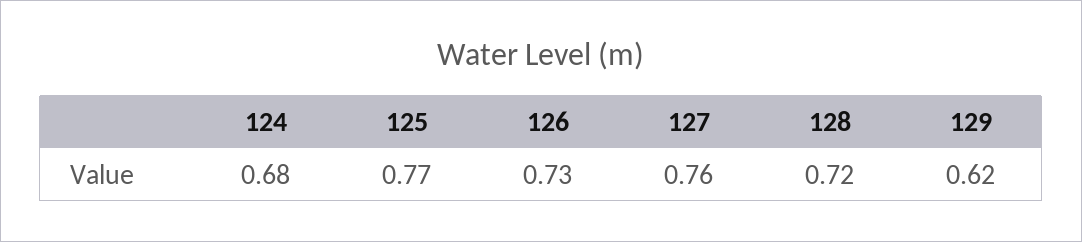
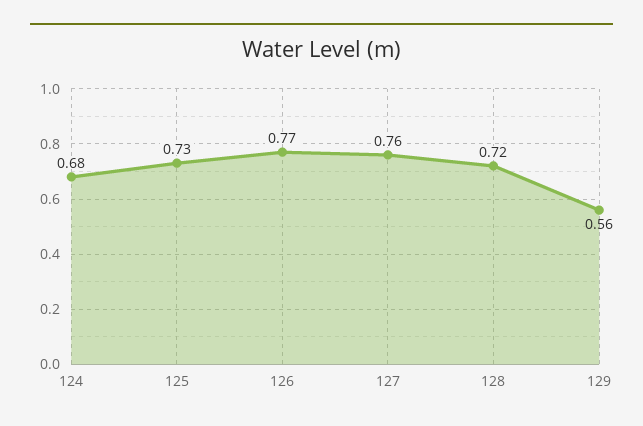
125: 0.77 -> 0.73
126: 0.73 -> 0.77
129: 0.62 -> 0.56

